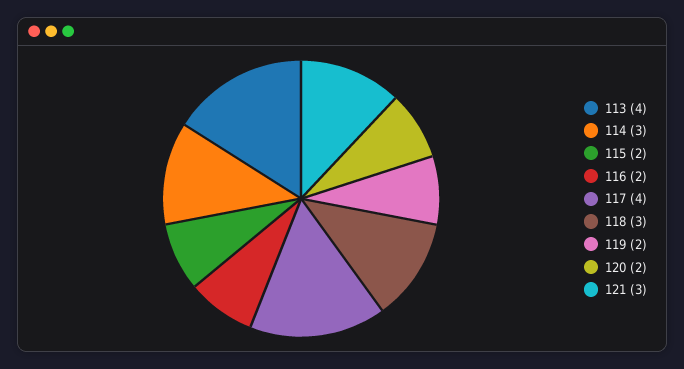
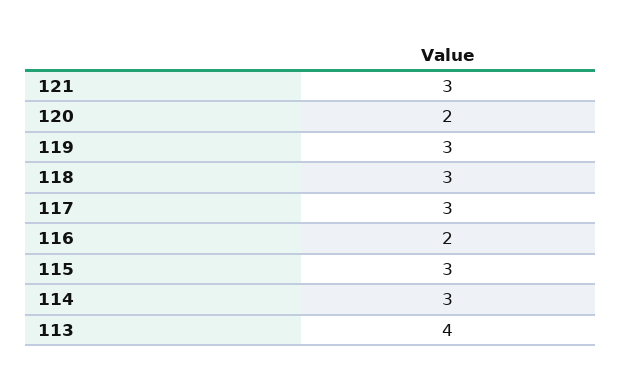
115: 2 -> 3
117: 4 -> 3
119: 2 -> 3

